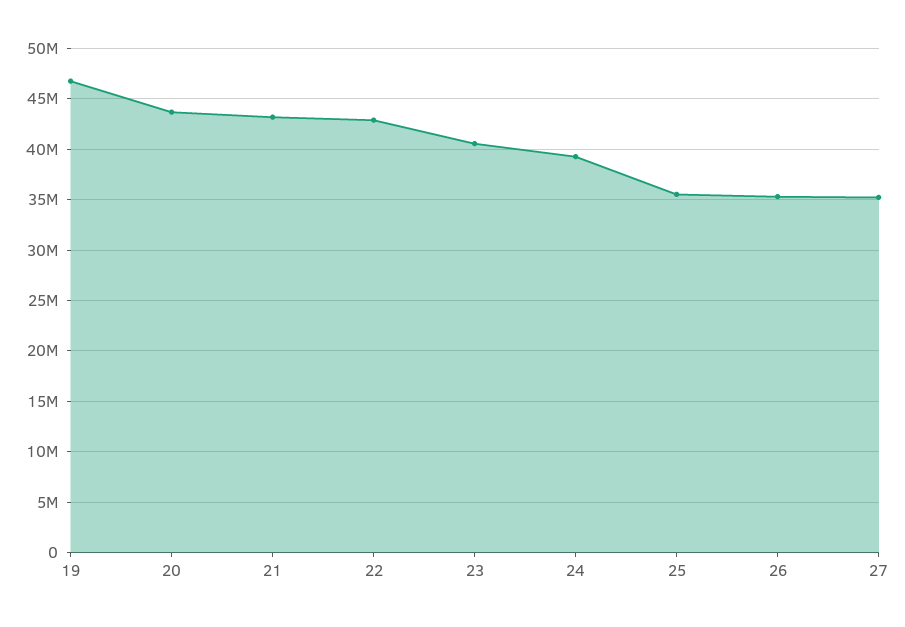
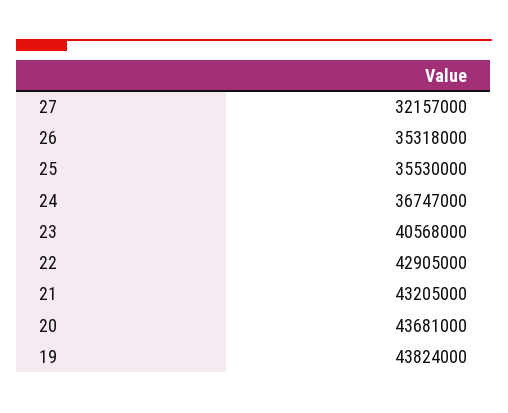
19: 47000000 -> 43824000
24: 39000000 -> 36747000
27: 35000000 -> 32157000

